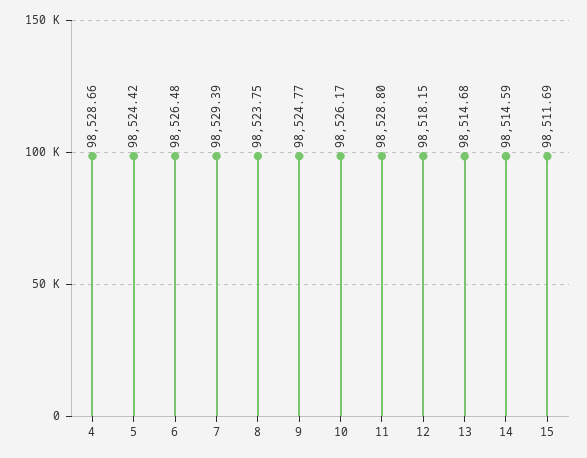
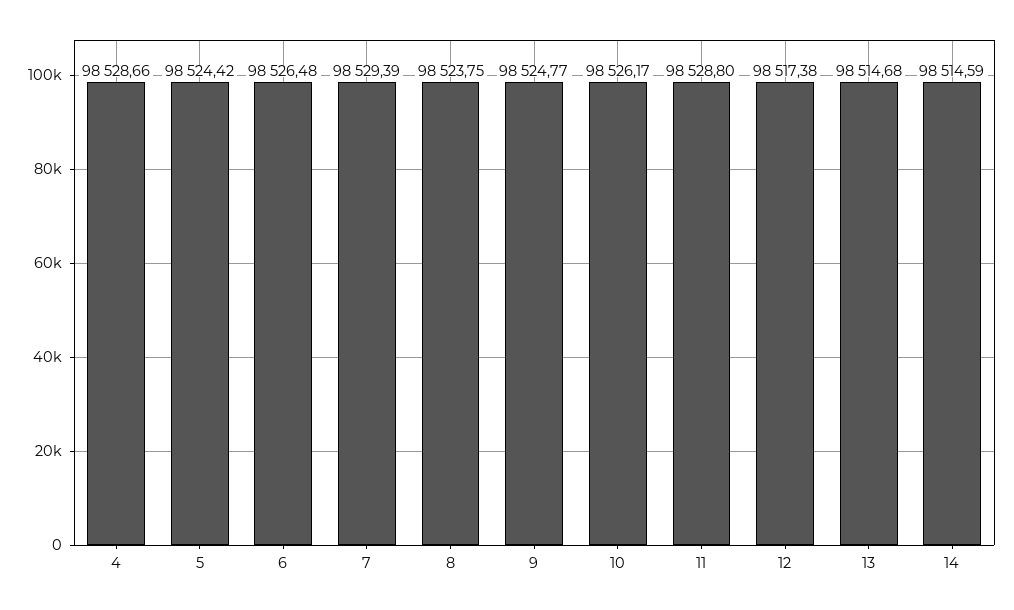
12: 98518.15 -> 98517.38
15: 98511.69 -> none

